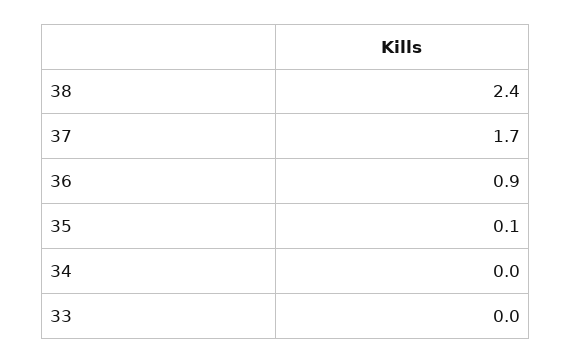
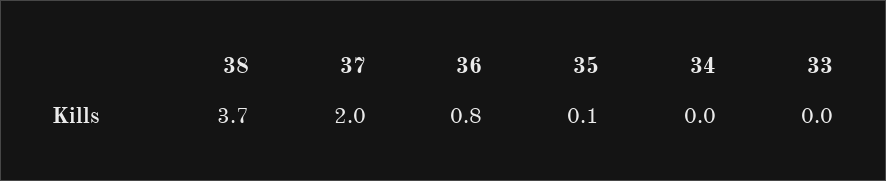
38: 2.4 -> 3.7
37: 1.7 -> 2
36: 0.9 -> 0.8

